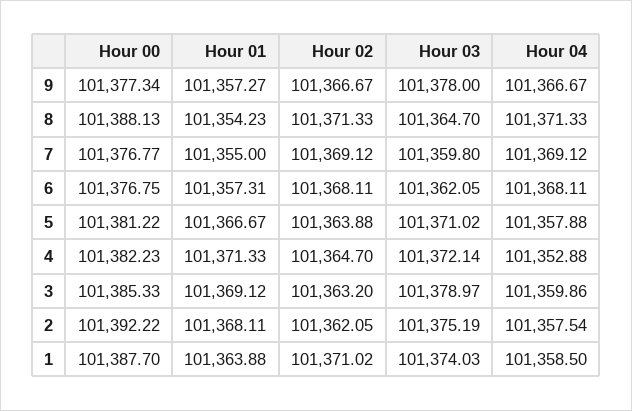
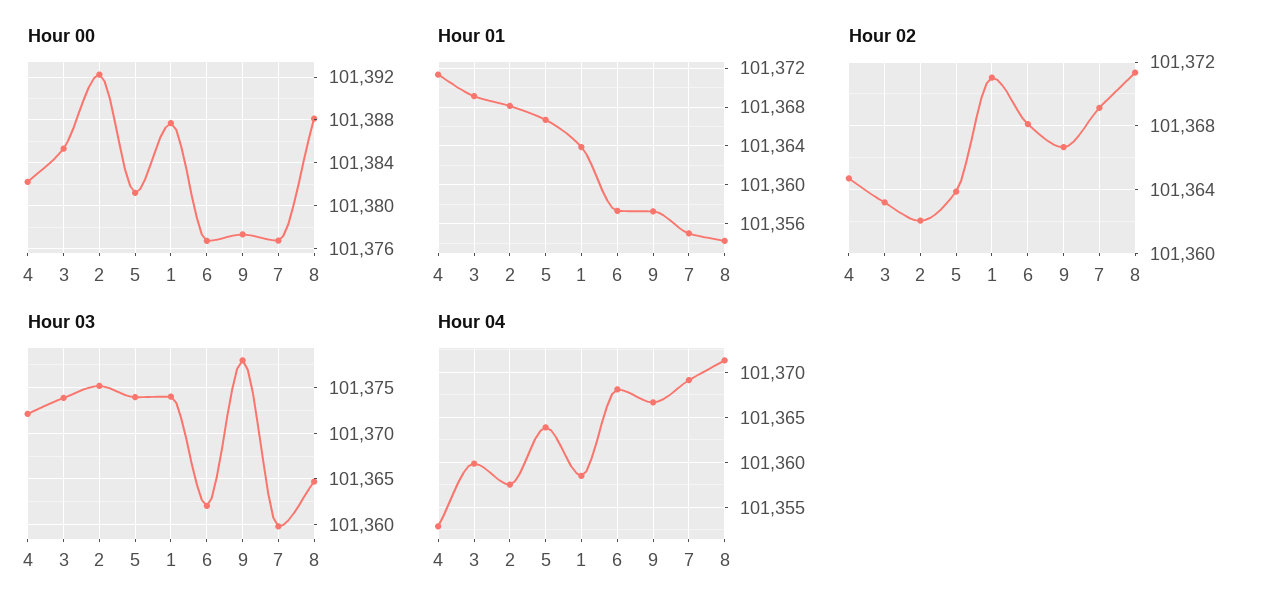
Hour 03, 5: 101371.02 -> 101374
Hour 04, 5: 101357.88 -> 101364
Hour 03, 3: 101378.97 -> 101374

